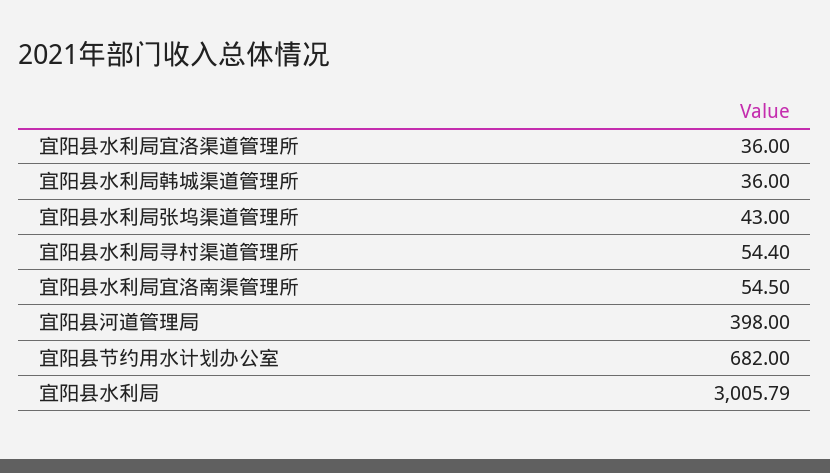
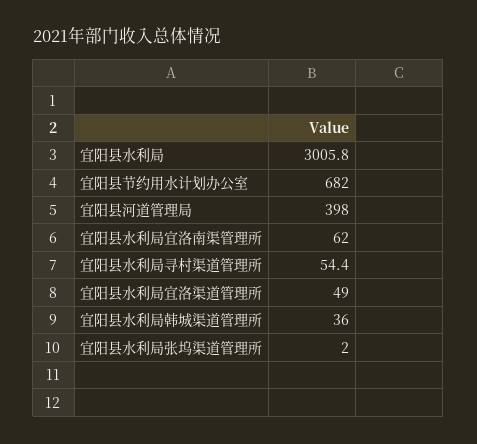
宜阳县水利局宜洛渠道管理所: 36 -> 49
宜阳县水利局张坞渠道管理所: 43 -> 2
宜阳县水利局宜洛南渠管理所: 54.5 -> 62

